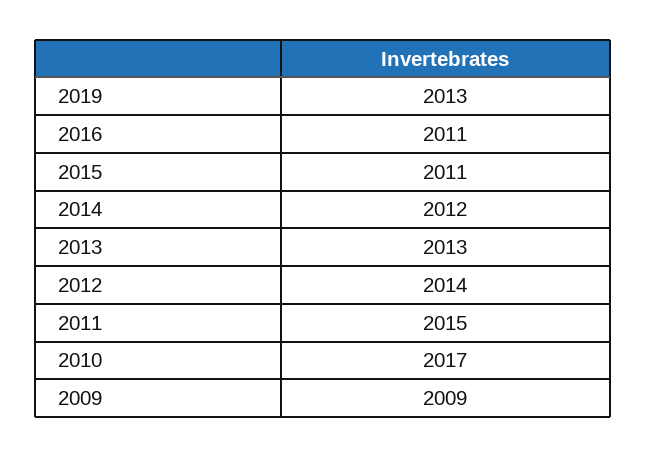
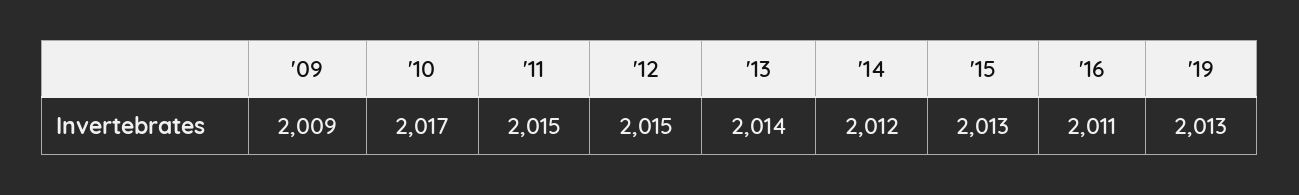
2015: 2011 -> 2013
2013: 2013 -> 2014
2012: 2014 -> 2015

